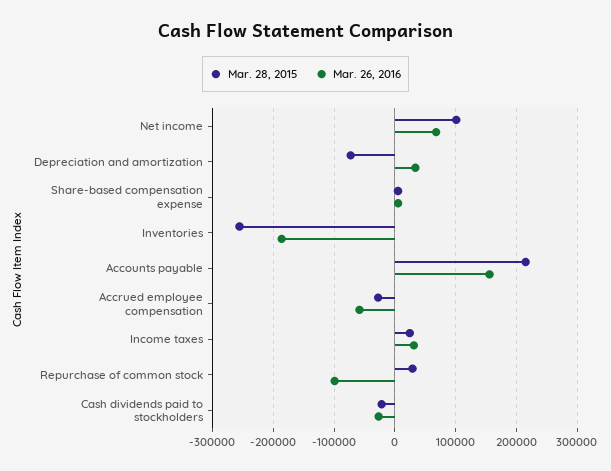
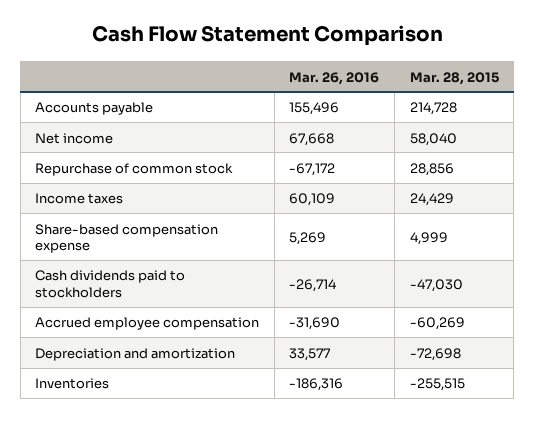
Mar. 28, 2015, Net income: 100000 -> 58040
Mar. 28, 2015, Accrued employee compensation: -30000 -> -60269
Mar. 26, 2016, Accrued employee compensation: -60000 -> -31690
Mar. 26, 2016, Income taxes: 30000 -> 60109
Mar. 26, 2016, Repurchase of common stock: -100000 -> -67172
Mar. 28, 2015, Cash dividends paid to stockholders: -20000 -> -47030

